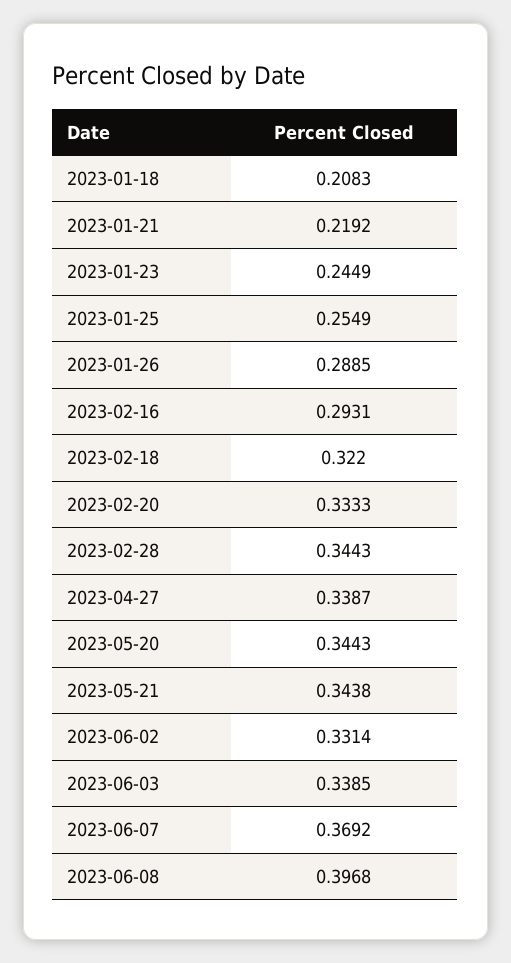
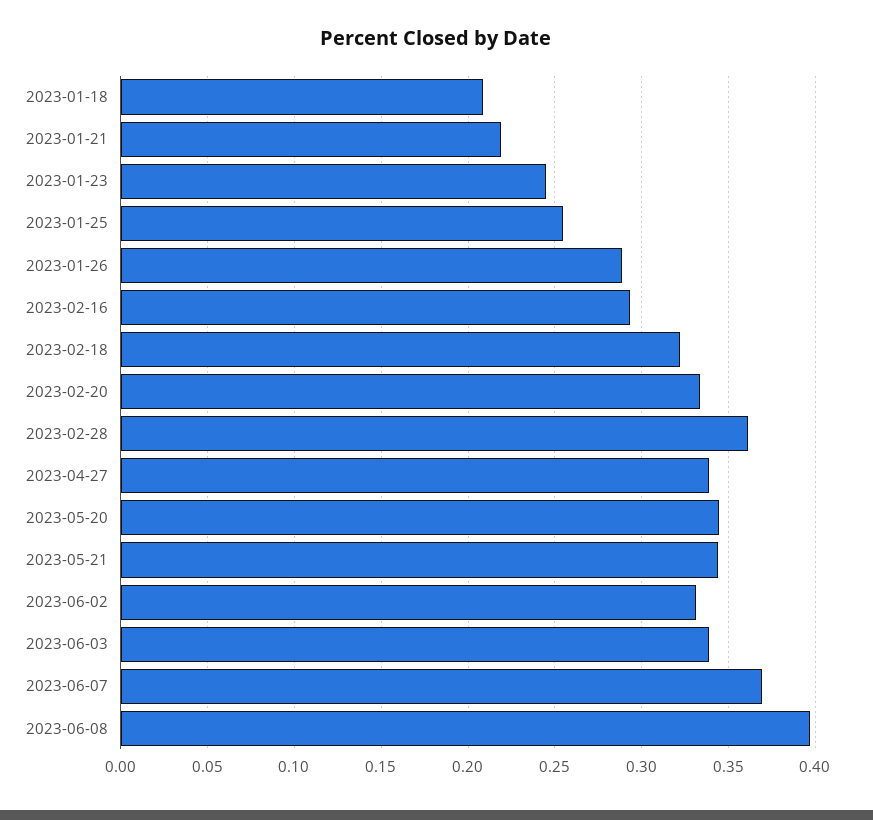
2023-02-28: 0.3443 -> 0.36

